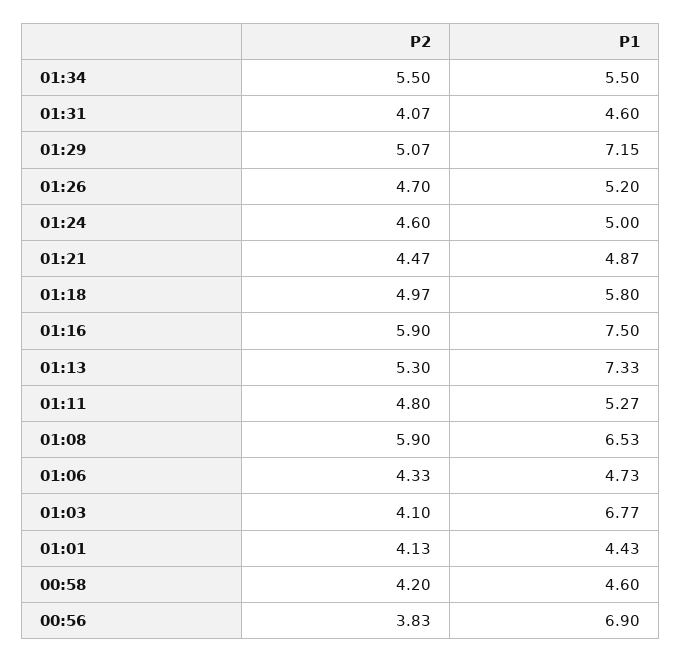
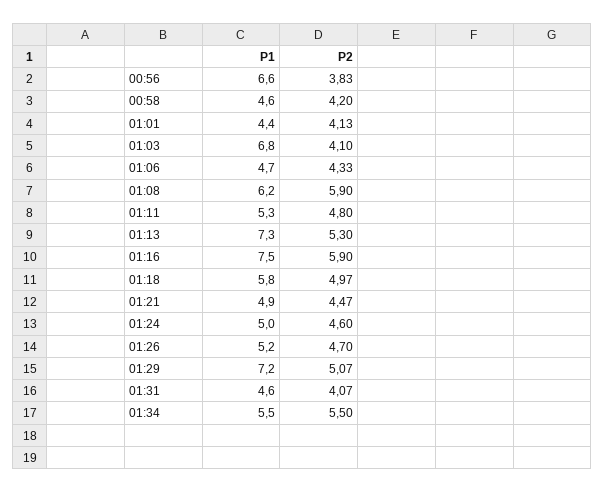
P1, 01:08: 6.53 -> 6.2
P1, 00:56: 6.9 -> 6.6

